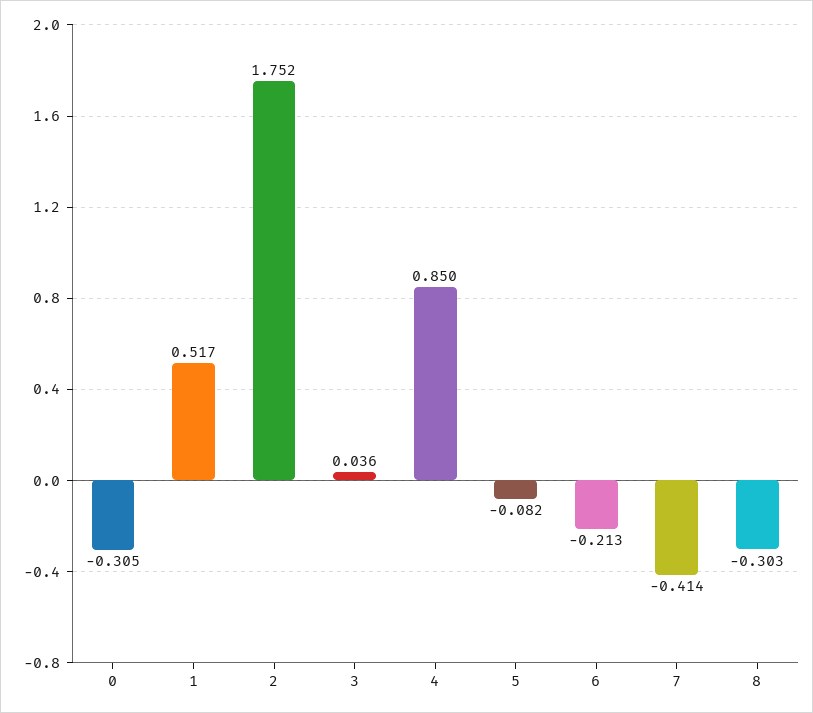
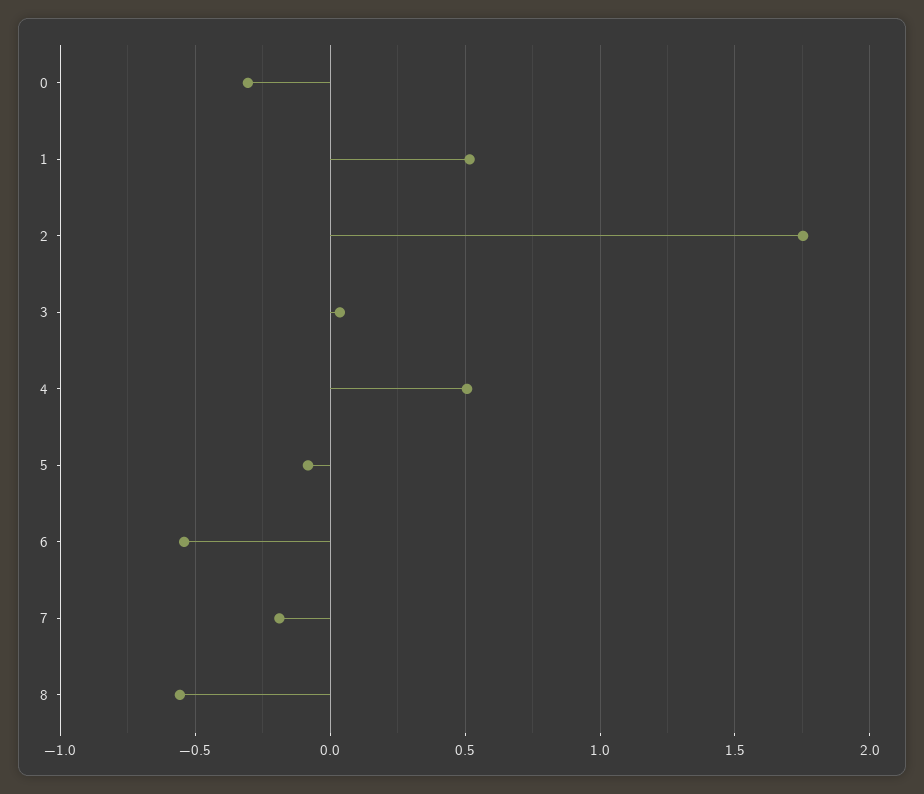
4: 0.85 -> 0.5
6: -0.213 -> -0.55
7: -0.414 -> -0.2
8: -0.303 -> -0.55

